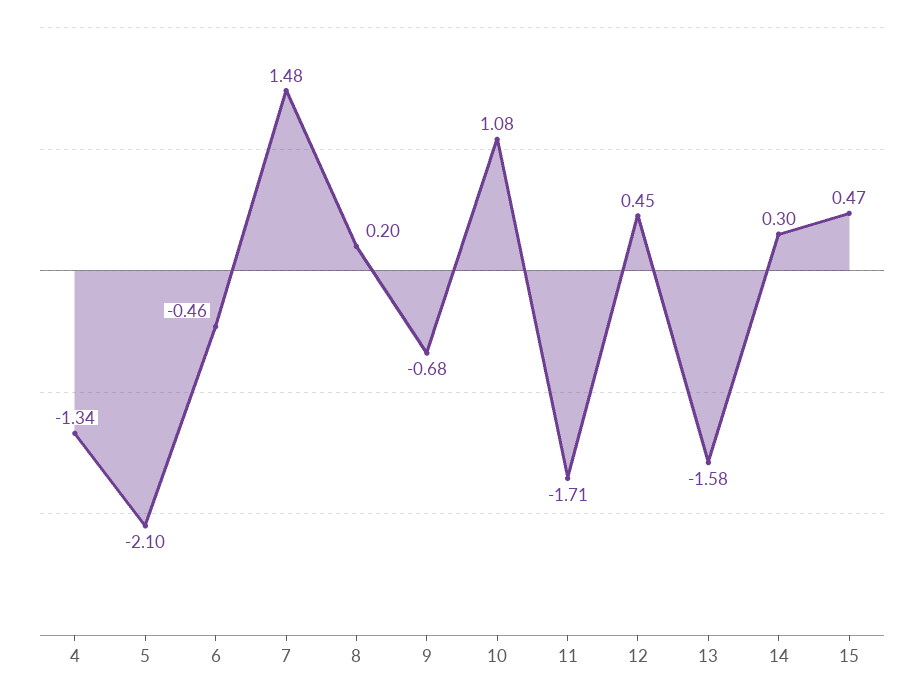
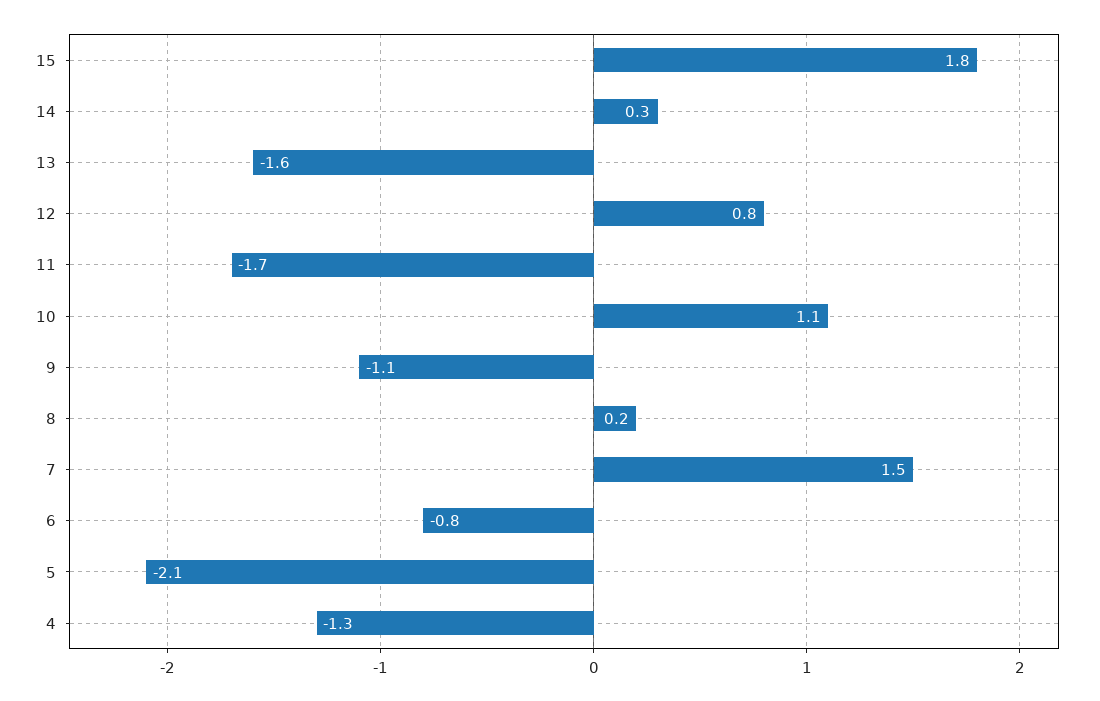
6: -0.46 -> -0.8
9: -0.68 -> -1.1
12: 0.45 -> 0.8
15: 0.47 -> 1.8

